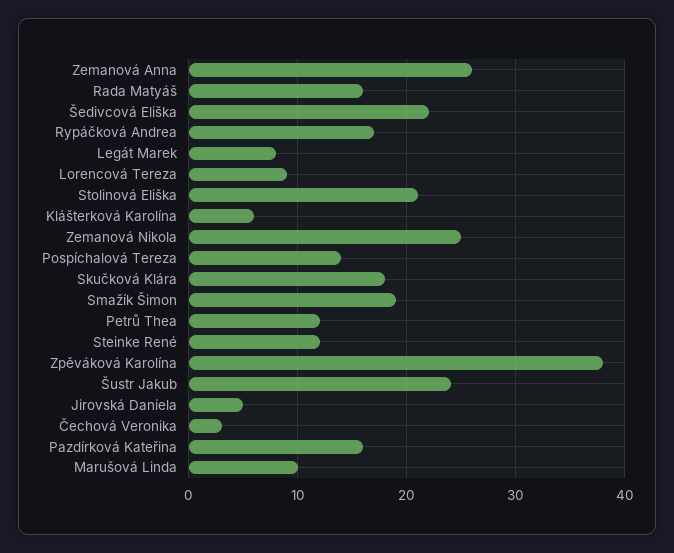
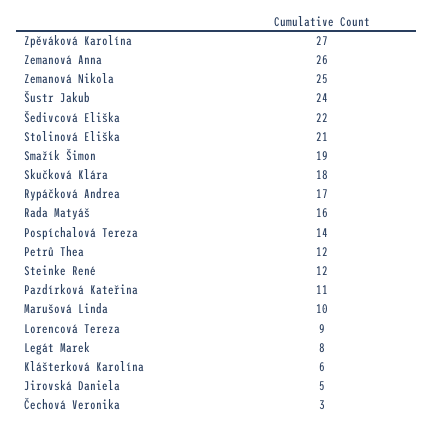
Zpěváková Karolína: 38 -> 27
Pazdírková Kateřina: 16 -> 11

